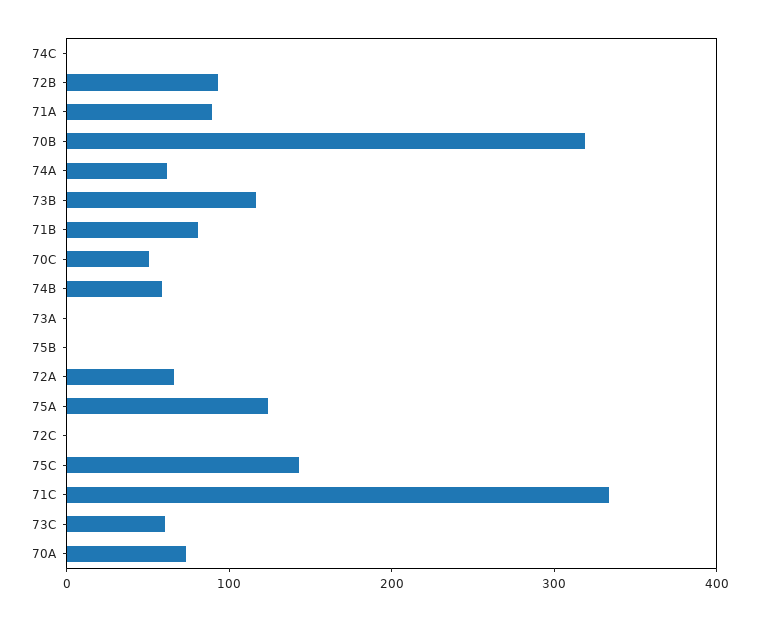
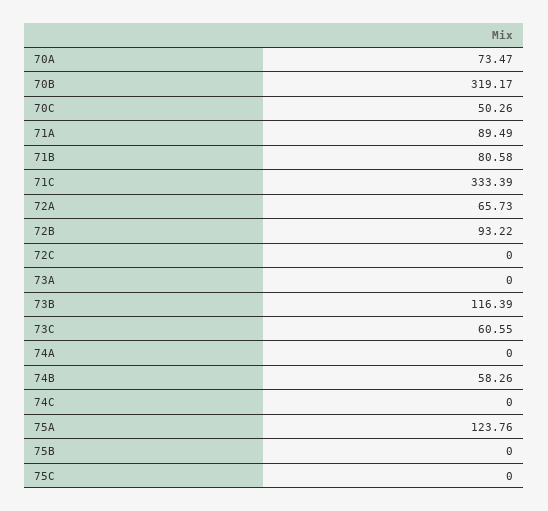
74A: 60 -> 0
75C: 140 -> 0

